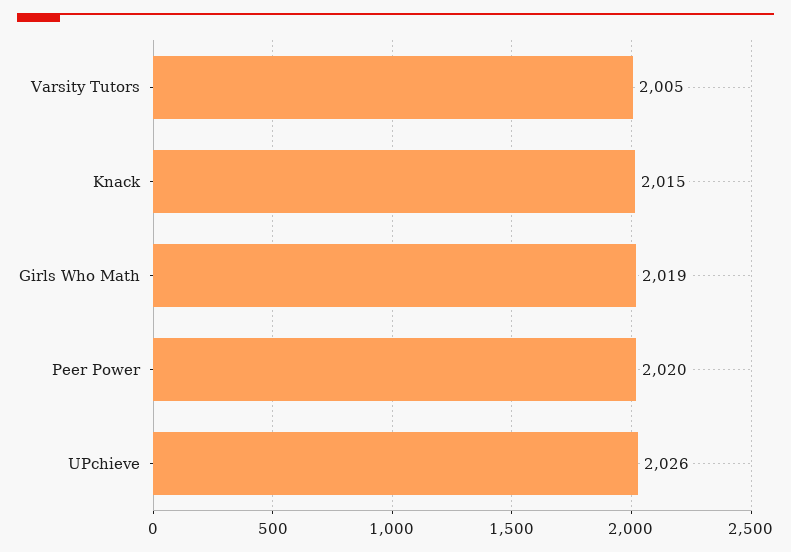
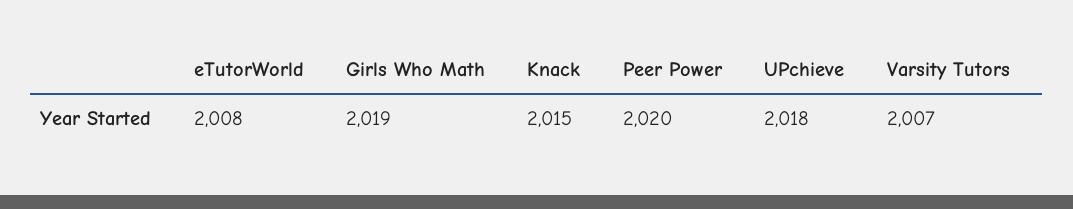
Varsity Tutors: 2005 -> 2007
UPchieve: 2026 -> 2018
eTutorWorld: none -> 2008

